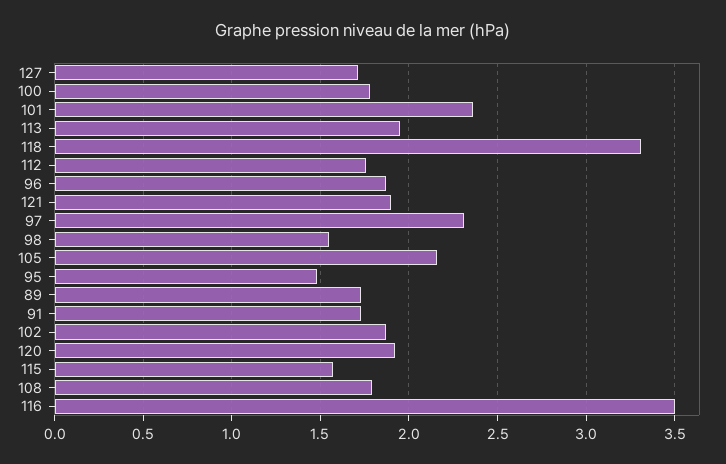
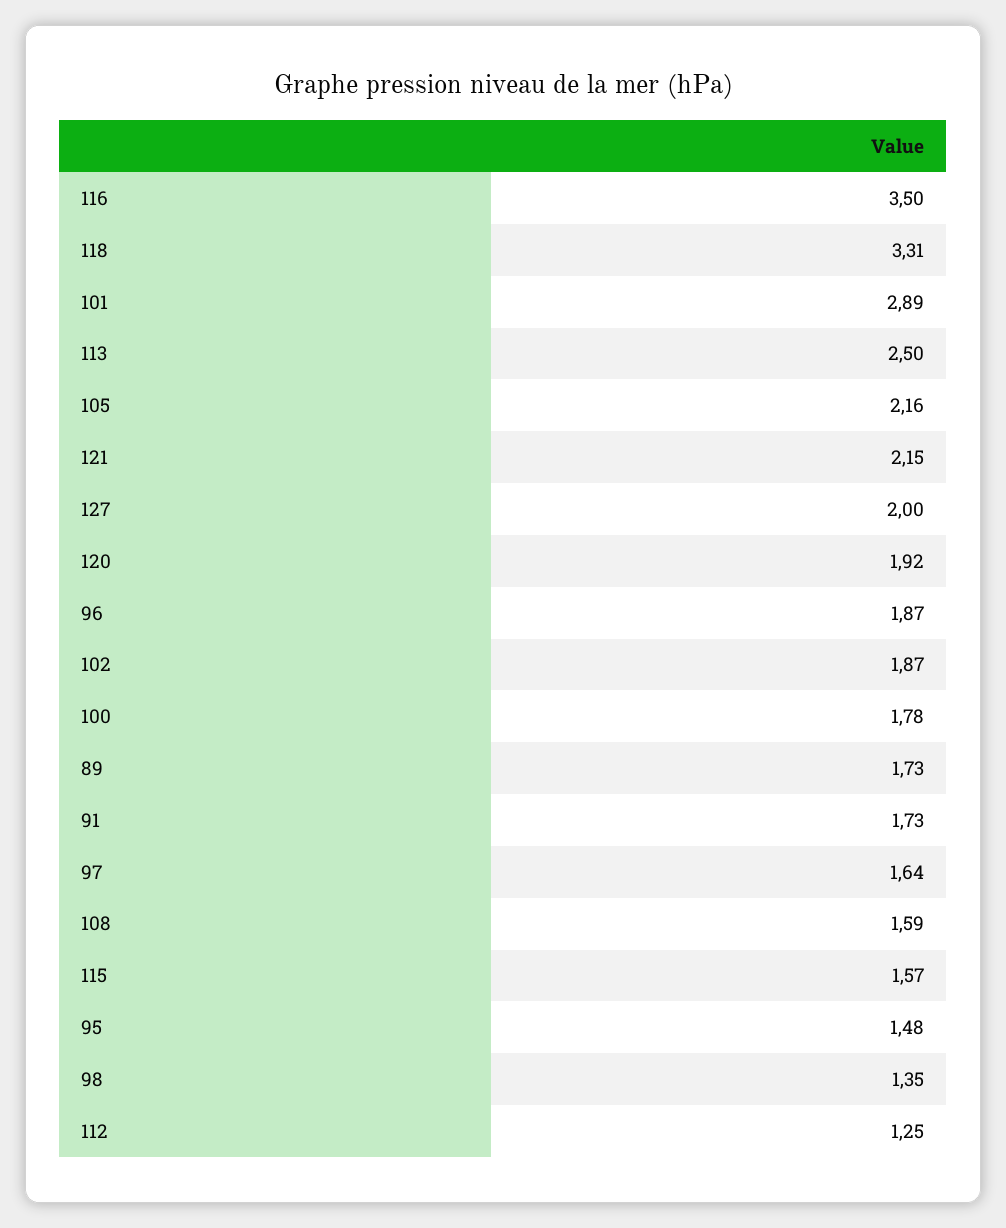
127: 1.7 -> 2
101: 2.35 -> 2.89
113: 1.95 -> 2.5
112: 1.75 -> 1.25
121: 1.9 -> 2.15
97: 2.3 -> 1.64
98: 1.55 -> 1.35
108: 1.8 -> 1.59

